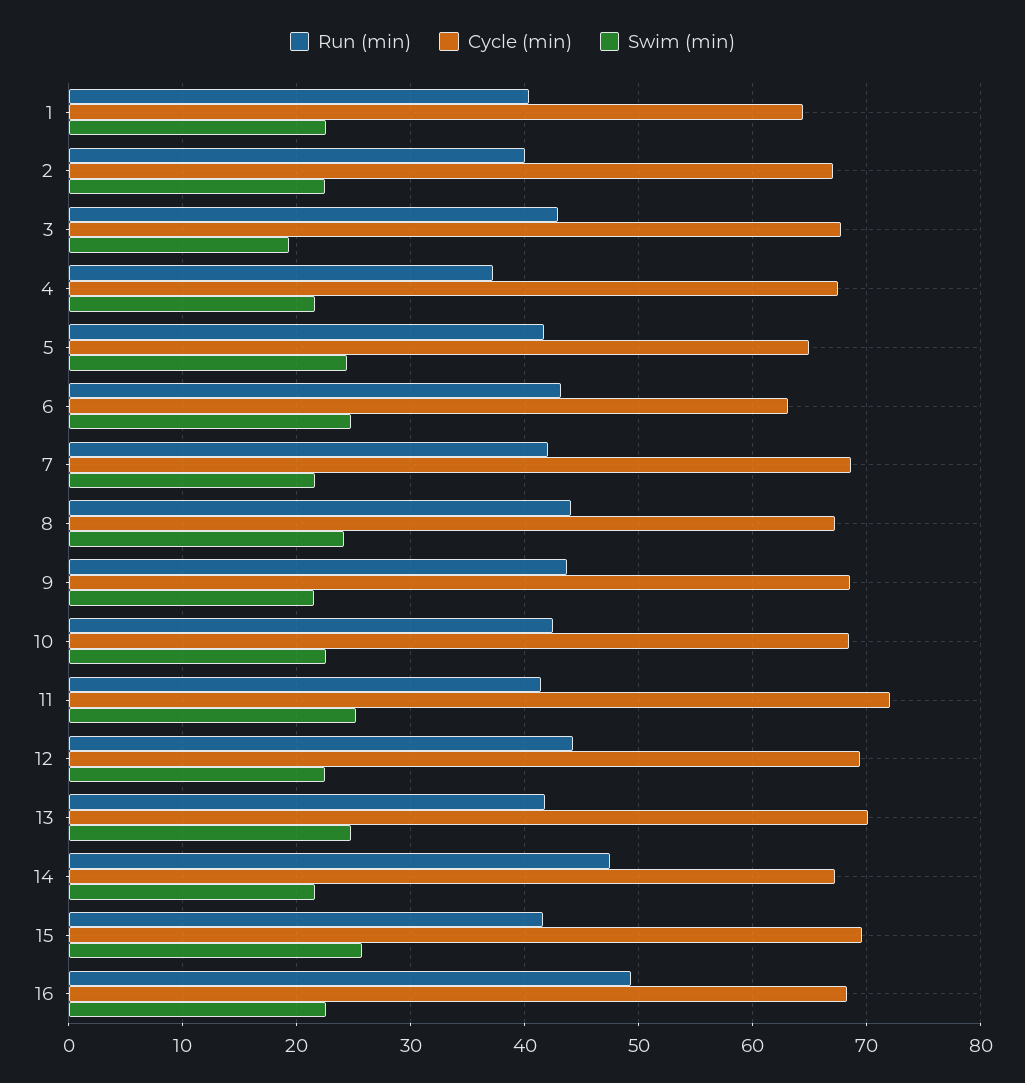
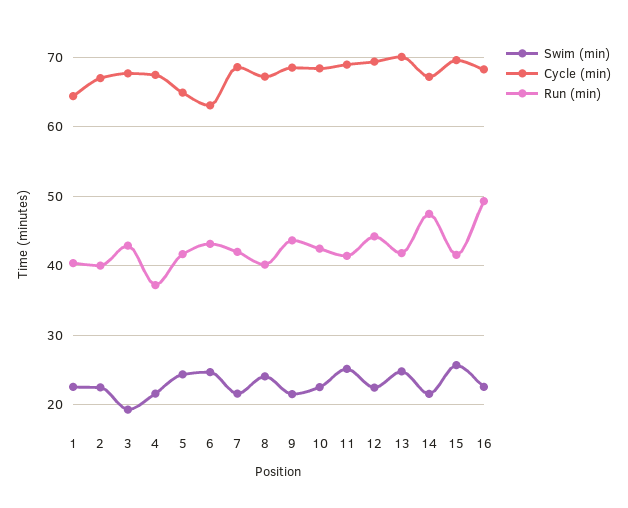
Run (min), 8: 44 -> 40
Cycle (min), 11: 72 -> 69

